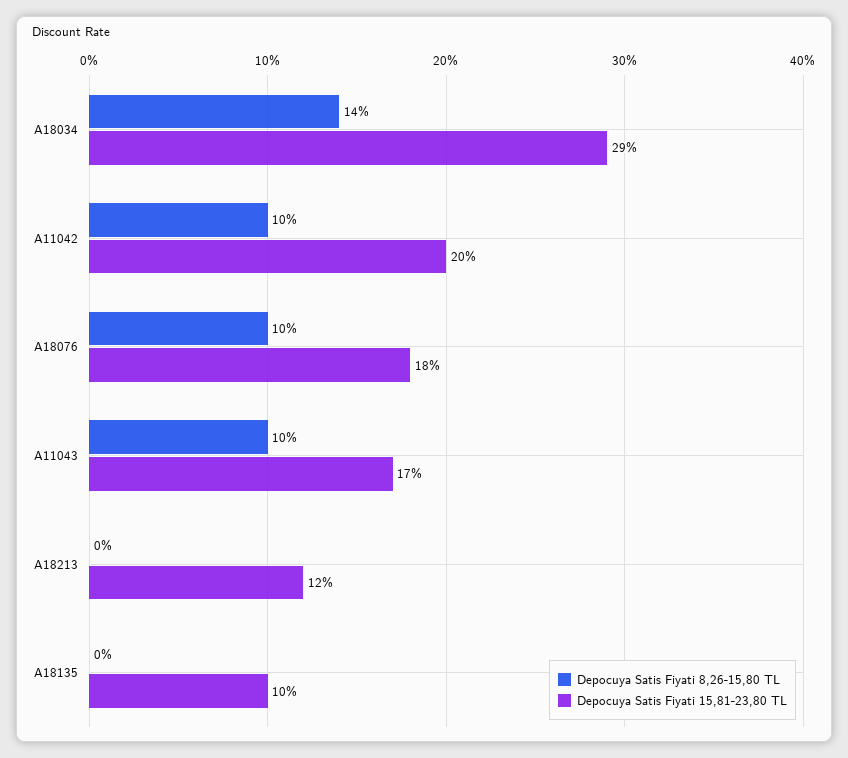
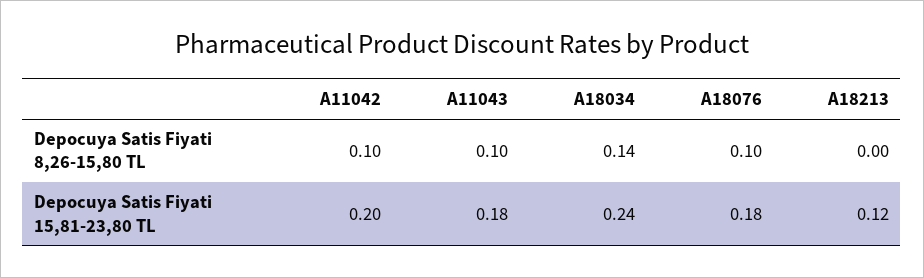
Depocuya Satis Fiyati 15,81-23,80 TL, A18034: 0.29 -> 0.24
Depocuya Satis Fiyati 15,81-23,80 TL, A11043: 0.17 -> 0.18
Depocuya Satis Fiyati 8,26-15,80 TL, A18135: 0 -> none
Depocuya Satis Fiyati 15,81-23,80 TL, A18135: 0.1 -> none

